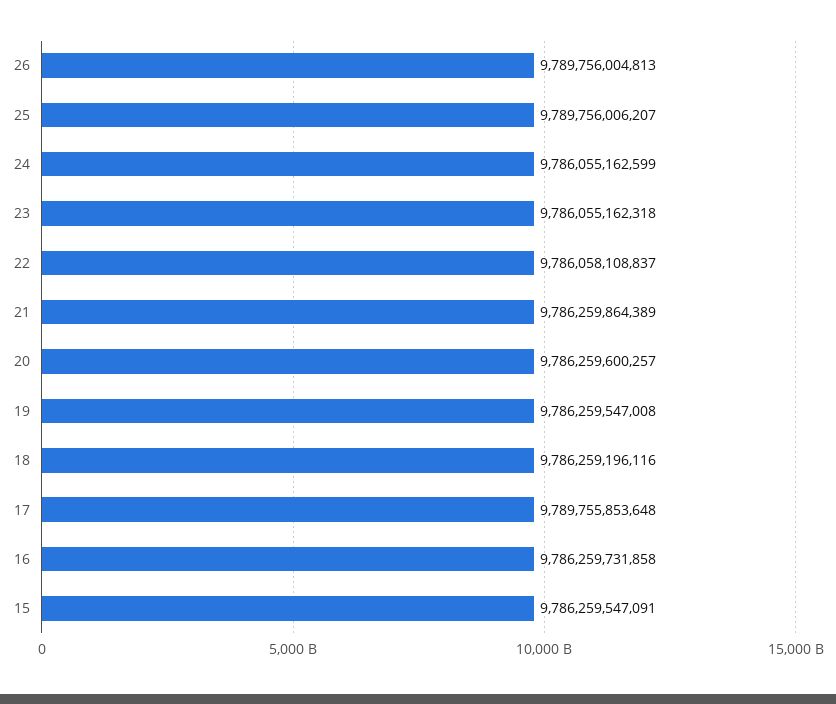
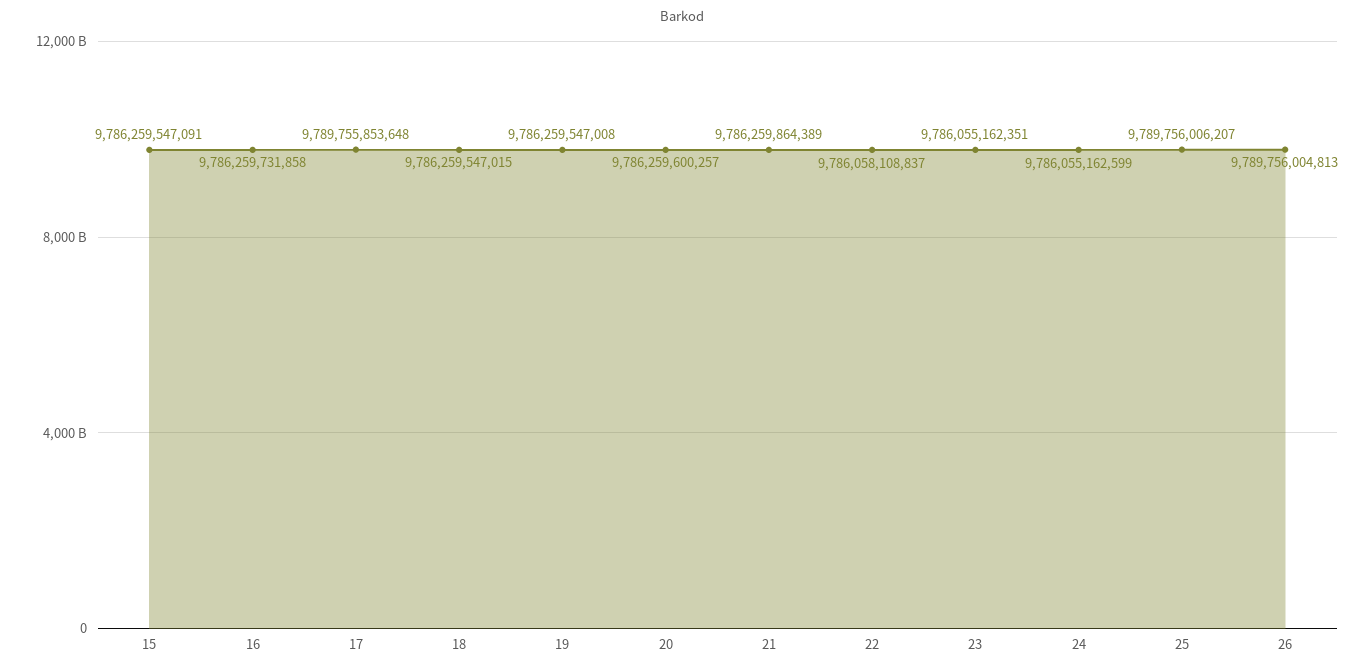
23: 9786055162318 -> 9786055162351
18: 9786259196116 -> 9786259547015

